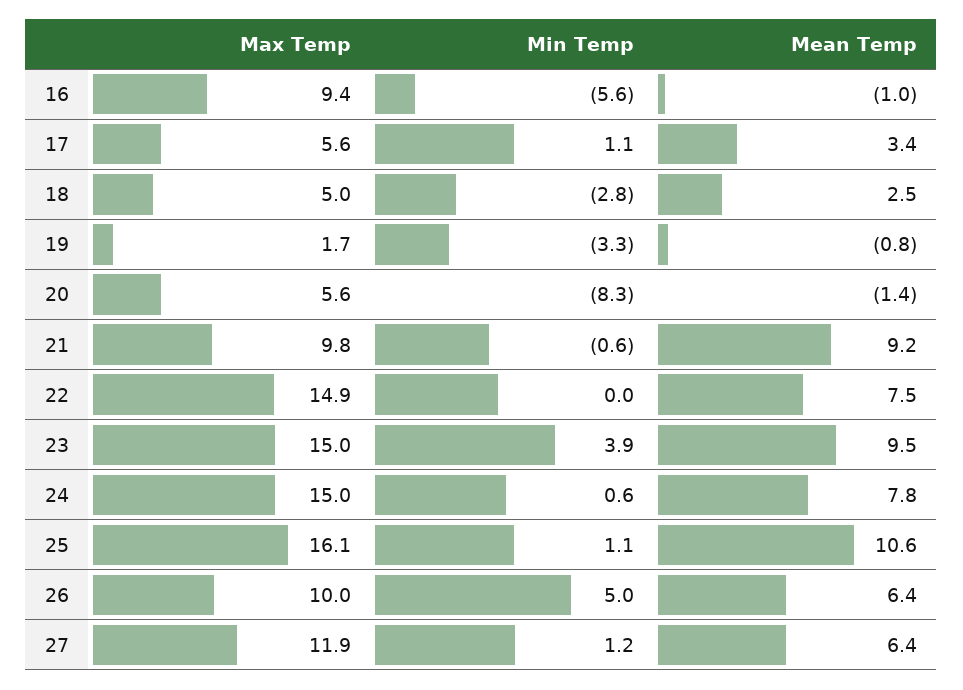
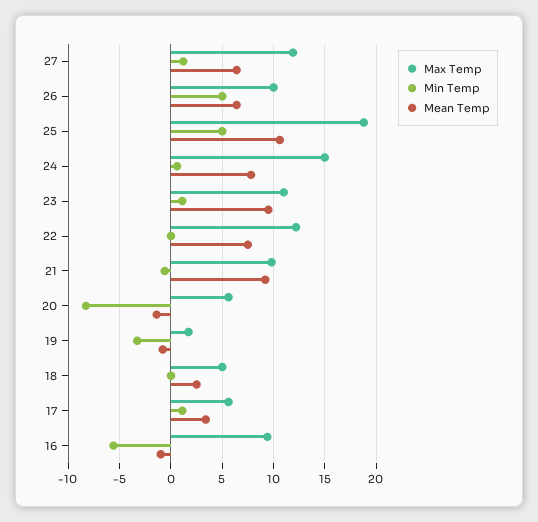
Min Temp, 18: -2.8 -> 0
Max Temp, 22: 14.9 -> 12
Max Temp, 23: 15 -> 11
Min Temp, 23: 3.9 -> 1
Max Temp, 25: 16.1 -> 19
Min Temp, 25: 1.1 -> 5

